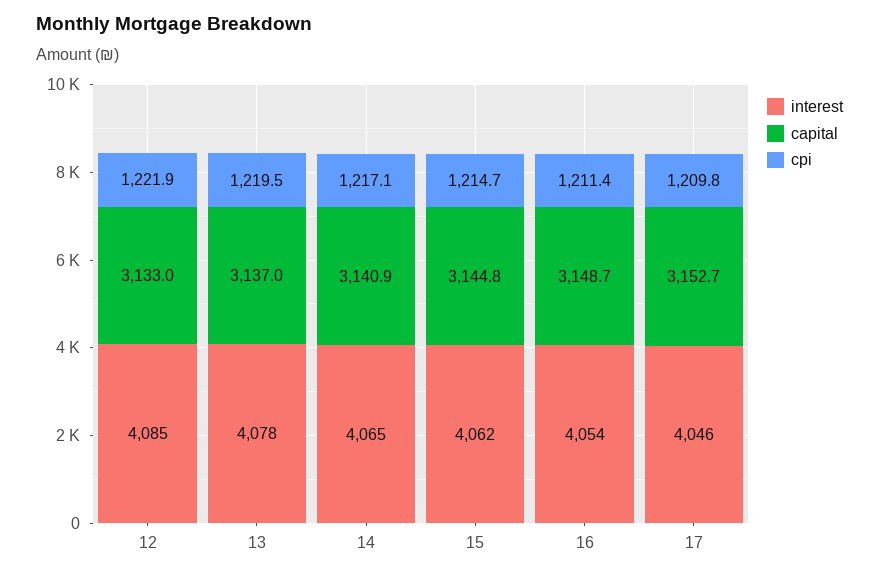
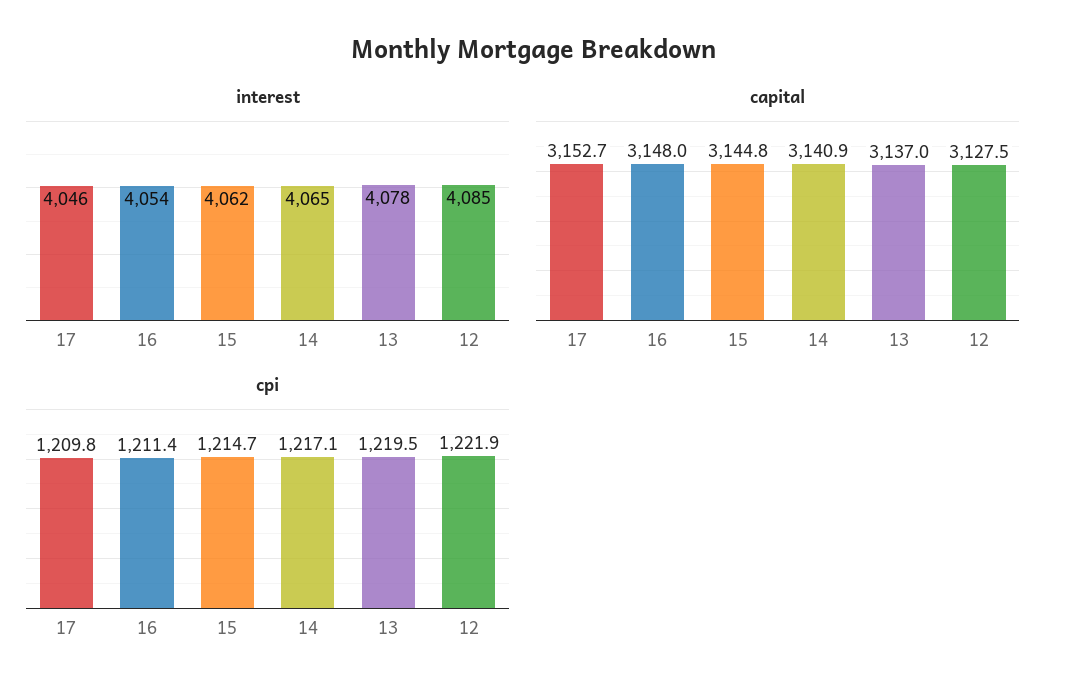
capital, 12: 3133 -> 3127.5
capital, 16: 3148.7 -> 3148

